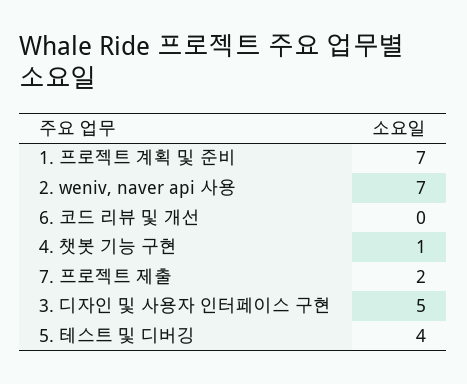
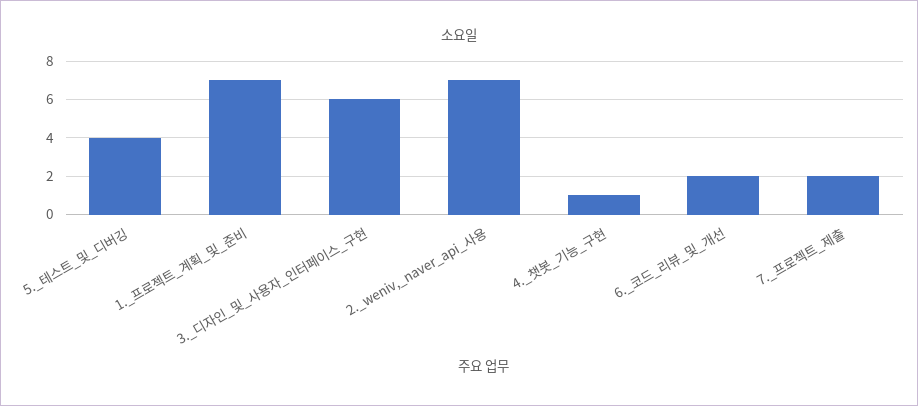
6. 코드 리뷰 및 개선: 0 -> 2
3. 디자인 및 사용자 인터페이스 구현: 5 -> 6

